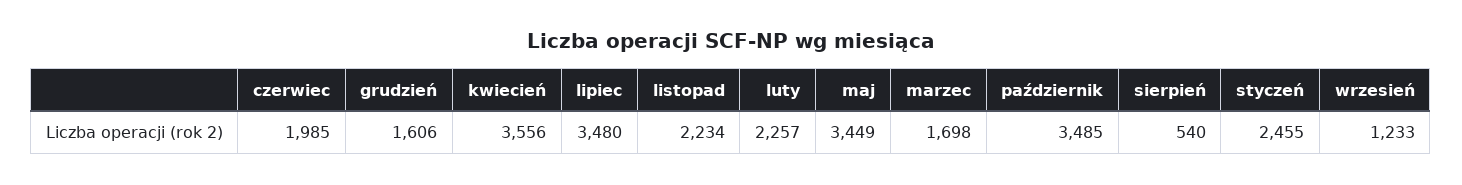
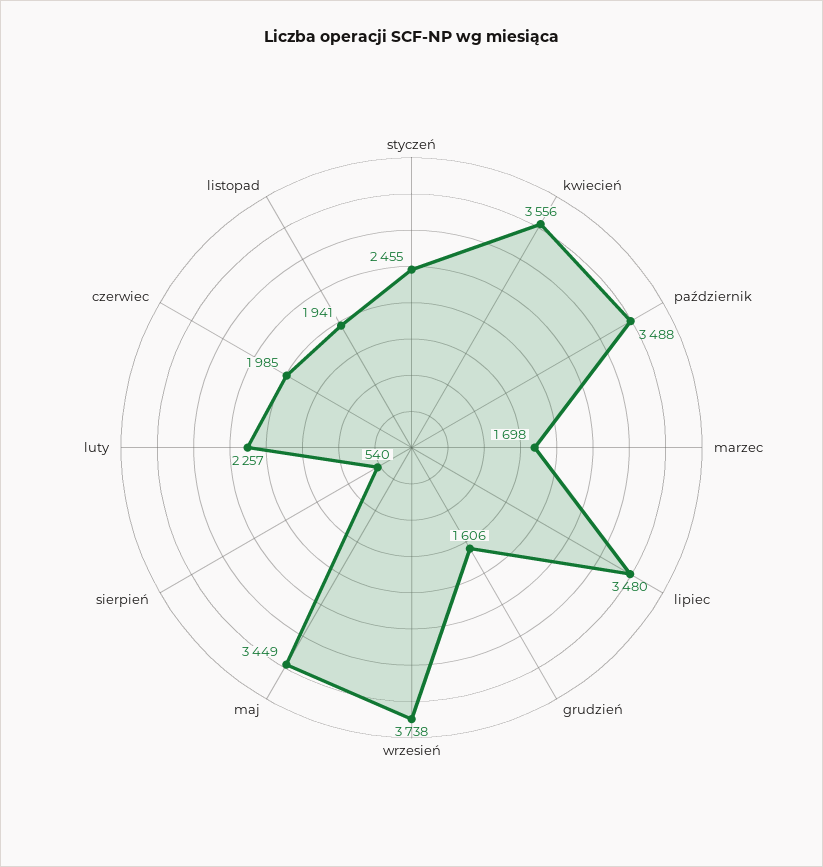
listopad: 2234 -> 1941
październik: 3485 -> 3488
wrzesień: 1233 -> 3738

